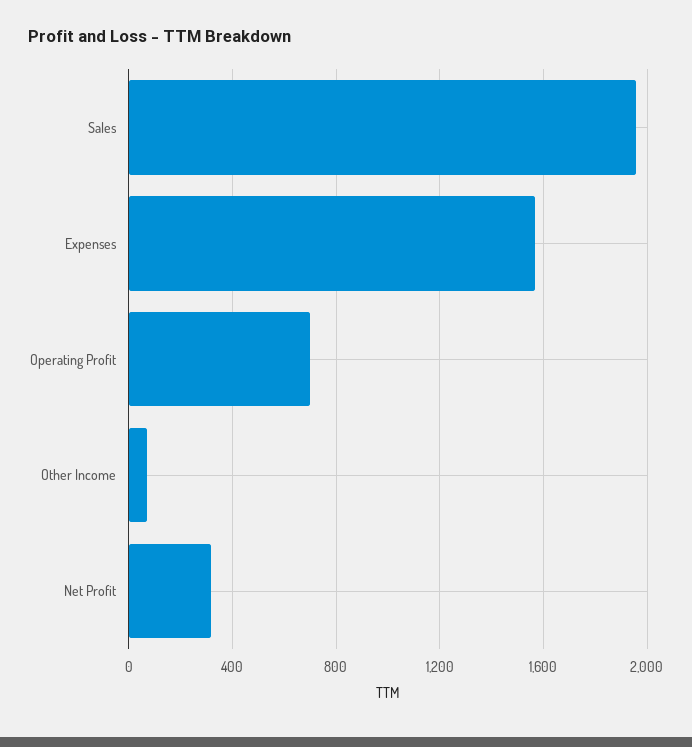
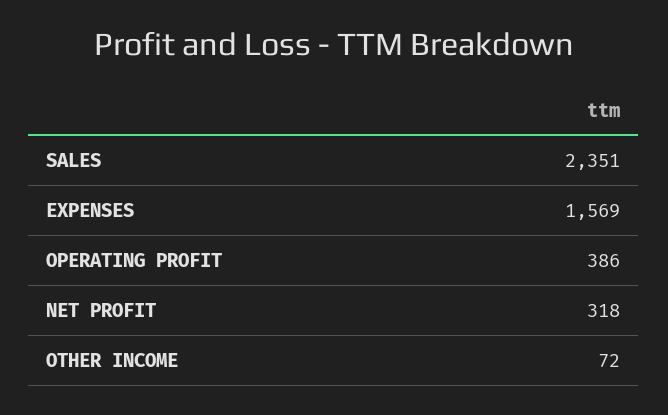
Sales: 1950 -> 2351
Operating Profit: 700 -> 386

